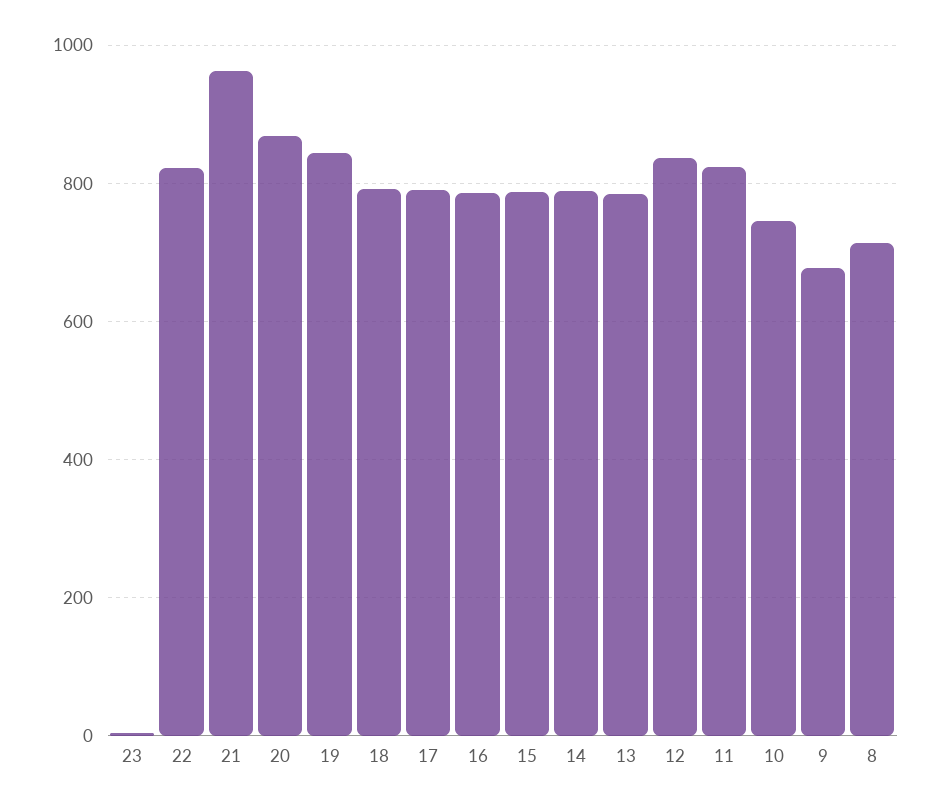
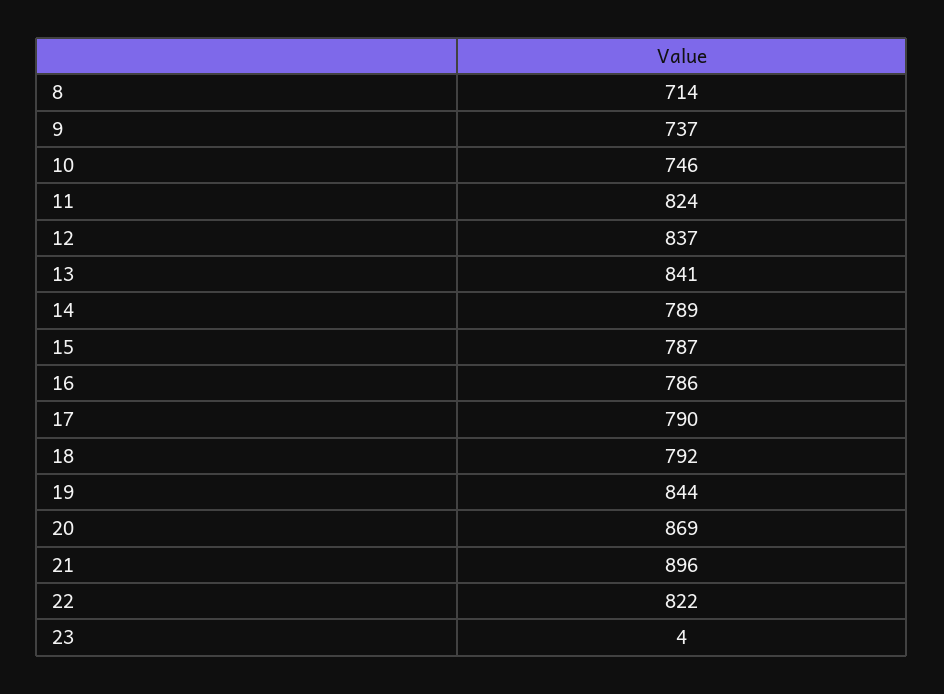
21: 960 -> 896
13: 780 -> 841
9: 680 -> 737

